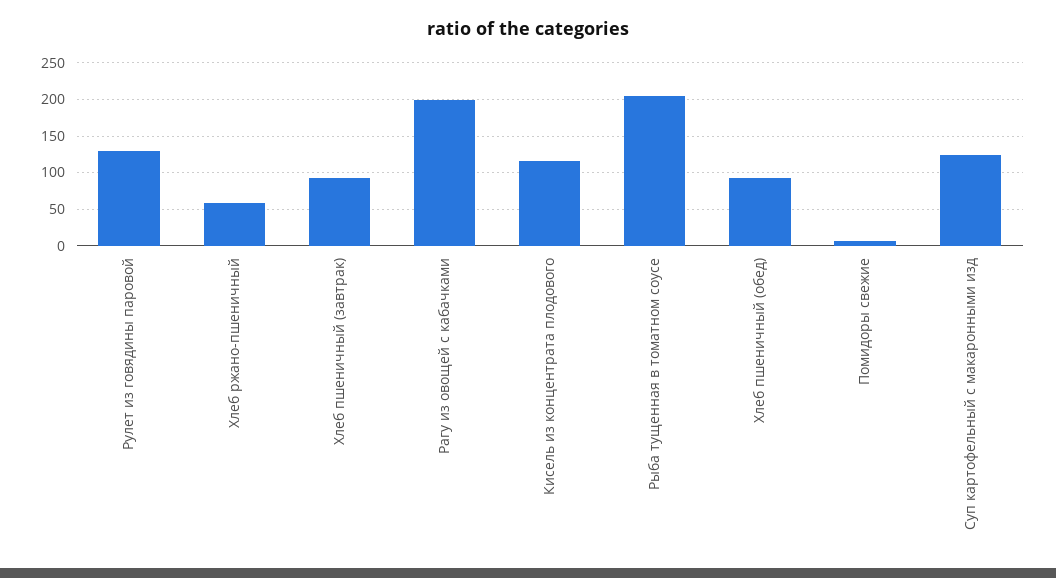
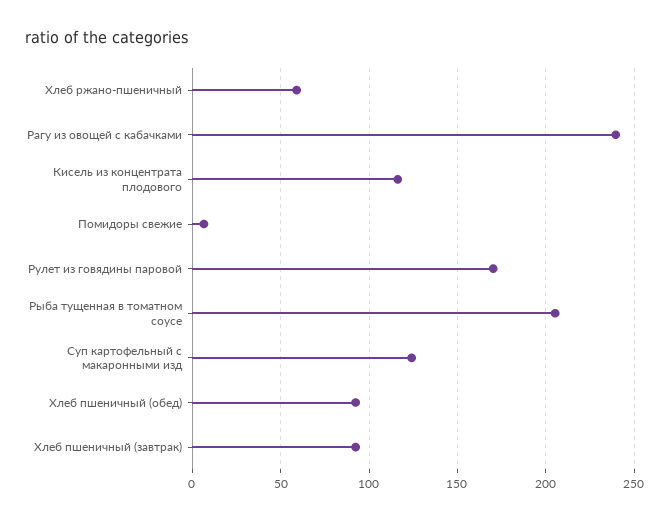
Рулет из говядины паровой: 130 -> 170
Рагу из овощей с кабачками: 200 -> 240

